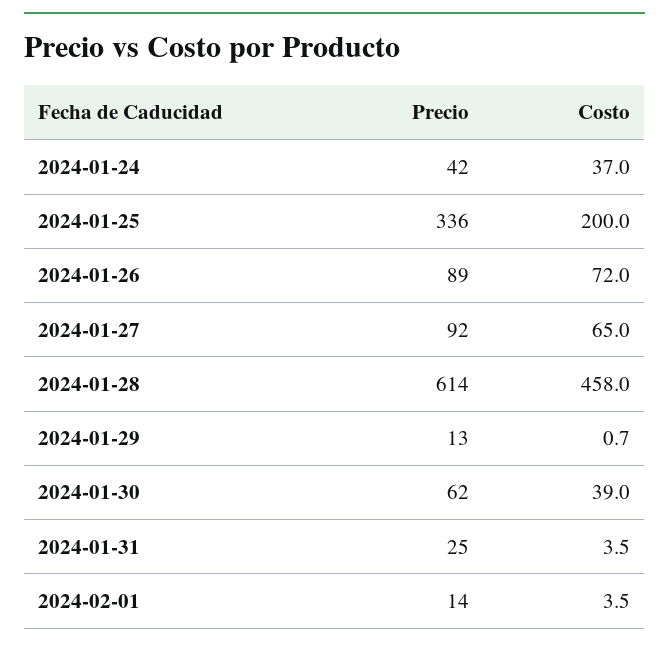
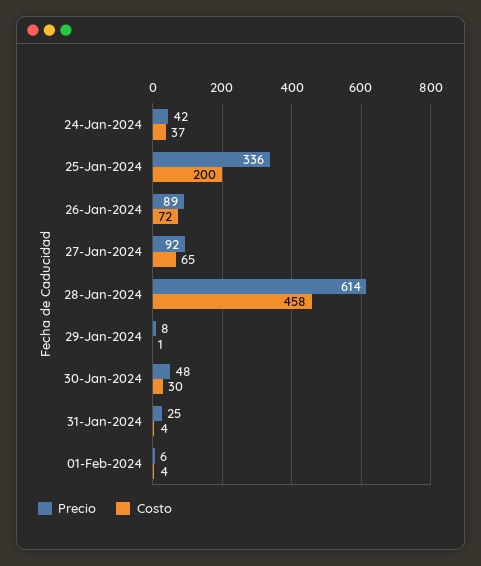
Precio, 2024-01-29: 13 -> 8
Precio, 2024-01-30: 62 -> 48
Costo, 2024-01-30: 39 -> 30
Precio, 2024-02-01: 14 -> 6

